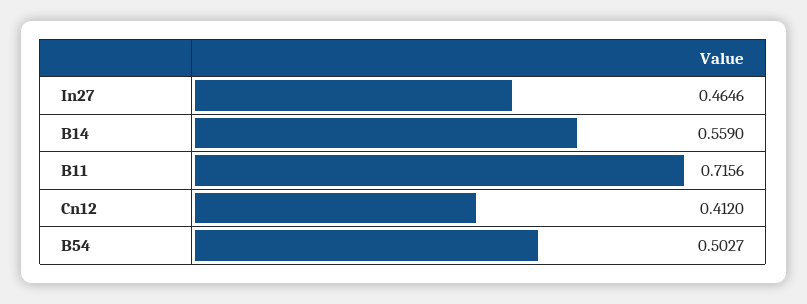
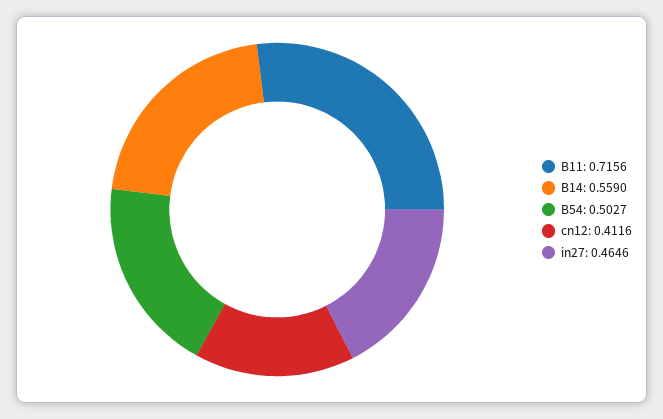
Cn12: 0.412 -> 0.4116

